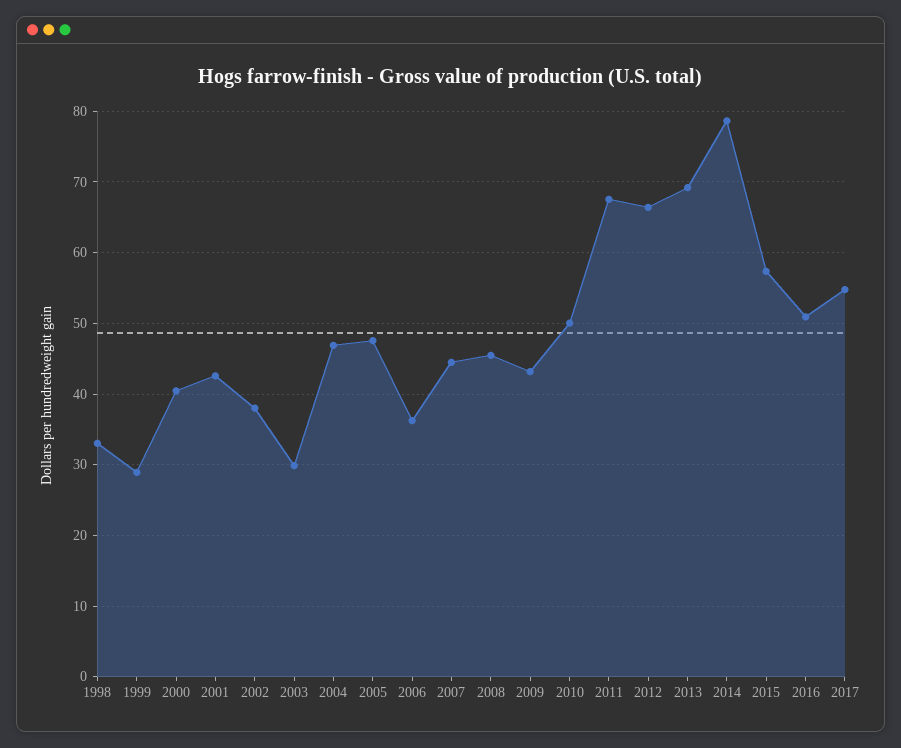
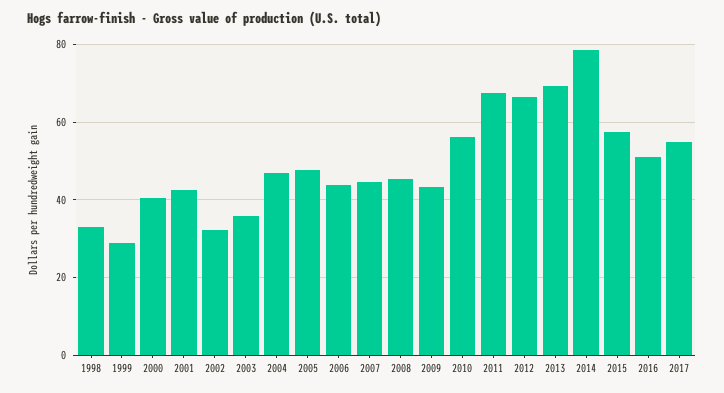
2002: 38 -> 32
2003: 30 -> 36
2006: 36 -> 44
2010: 50 -> 56

